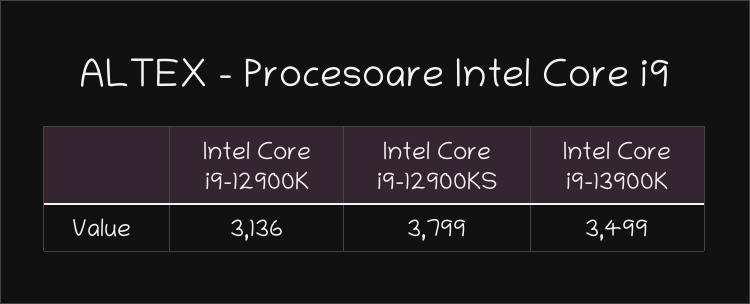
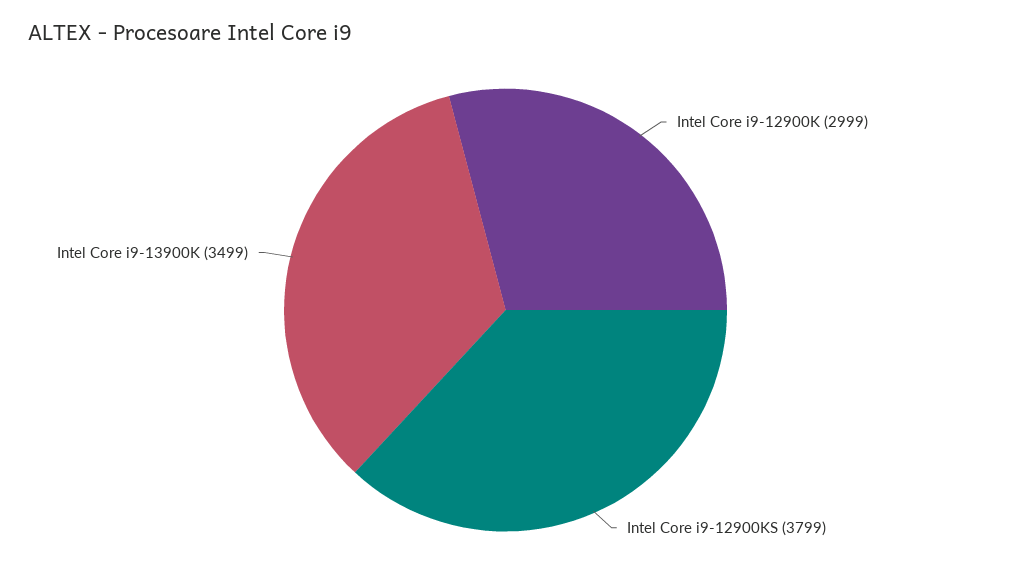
Intel Core i9-12900K: 3136 -> 2999

